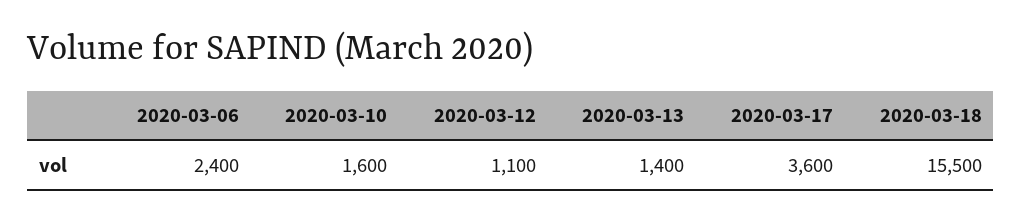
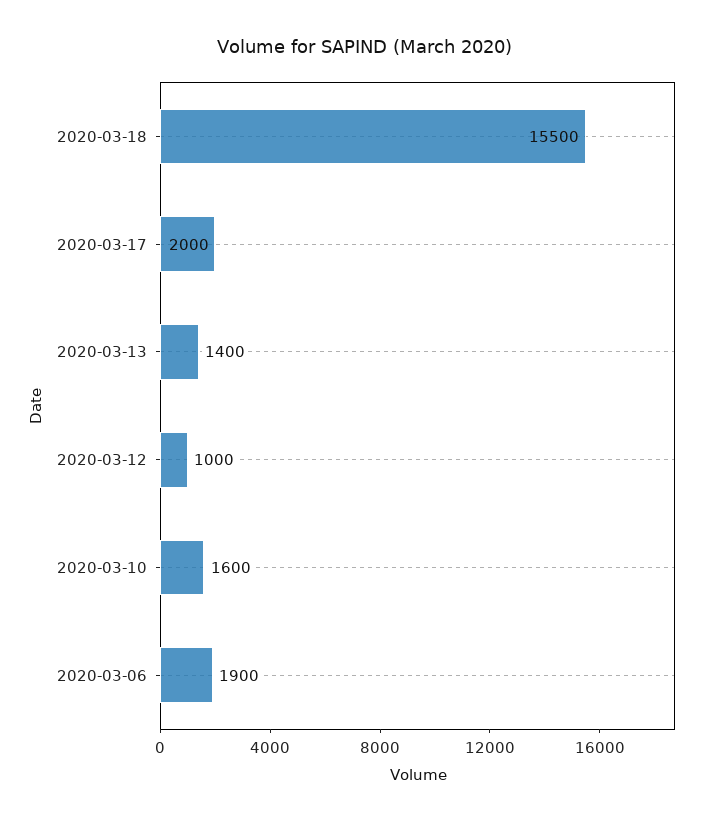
2020-03-06: 2400 -> 1900
2020-03-12: 1100 -> 1000
2020-03-17: 3600 -> 2000

